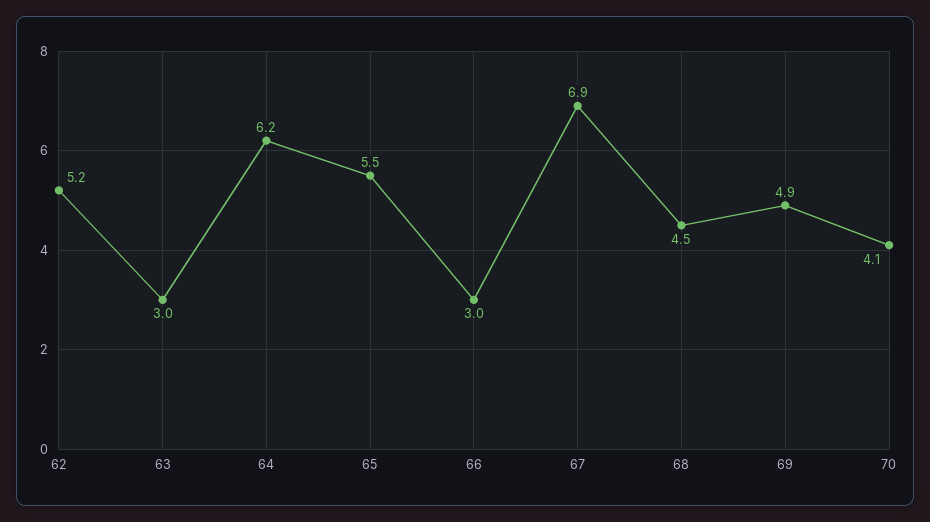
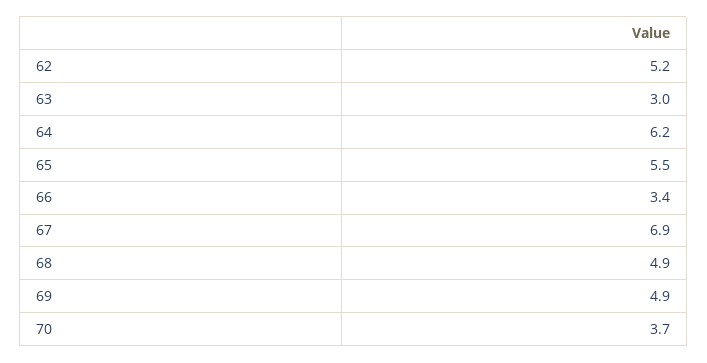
66: 3 -> 3.4
68: 4.5 -> 4.9
70: 4.1 -> 3.7

